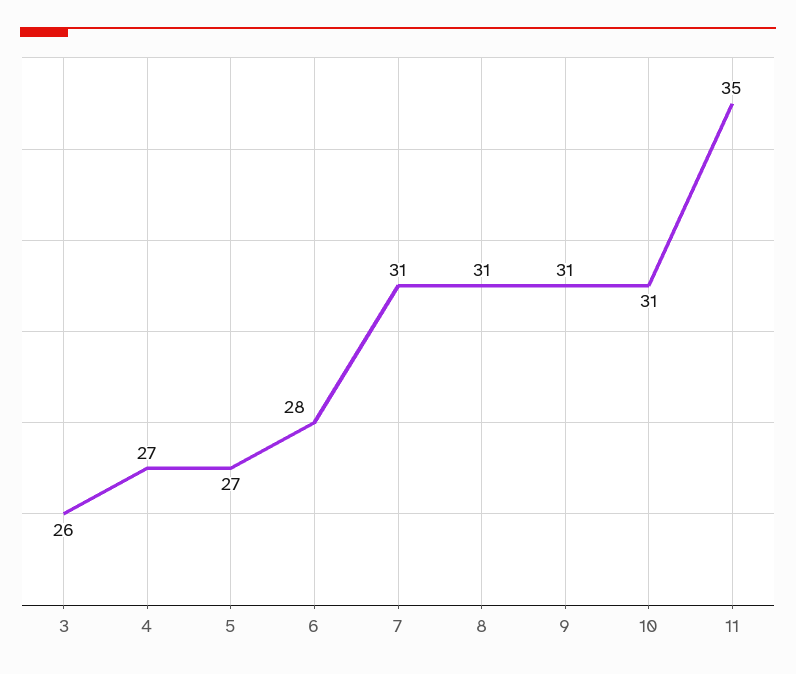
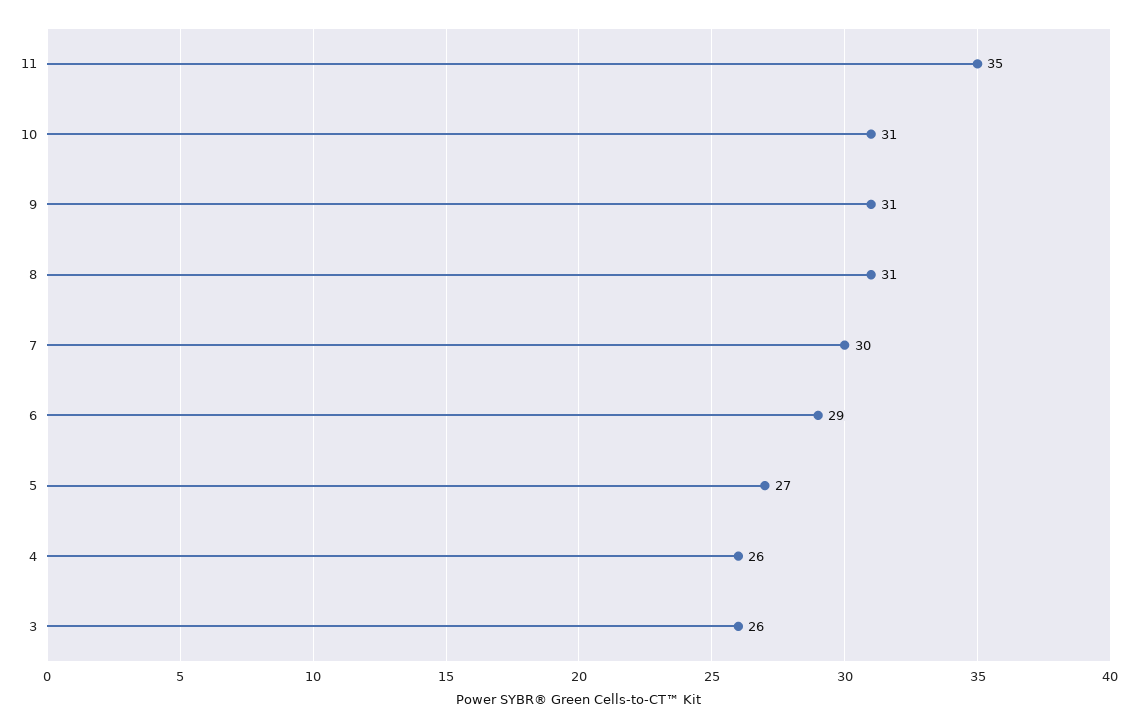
4: 27 -> 26
6: 28 -> 29
7: 31 -> 30

